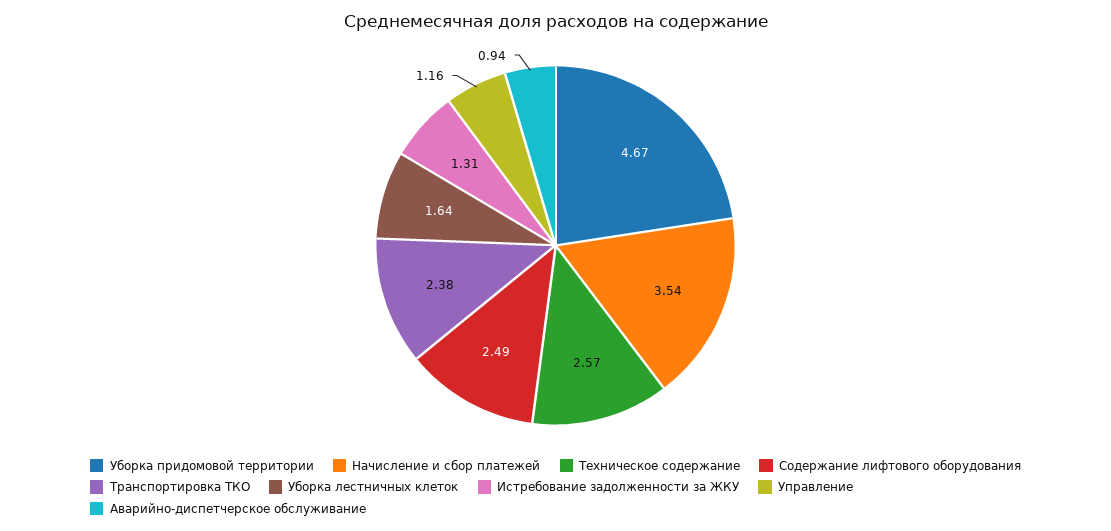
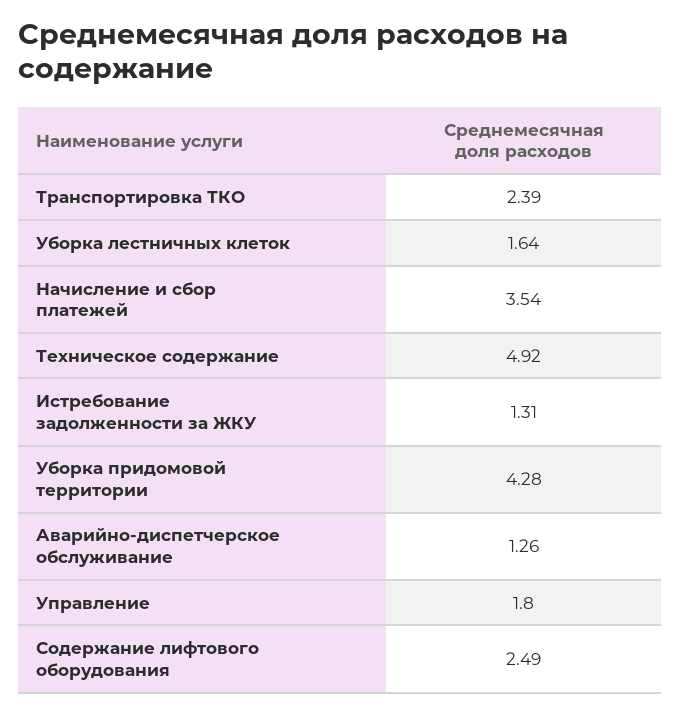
Уборка придомовой территории: 4.67 -> 4.28
Техническое содержание: 2.57 -> 4.92
Транспортировка ТКО: 2.38 -> 2.39
Управление: 1.16 -> 1.8
Аварийно-диспетчерское обслуживание: 0.94 -> 1.26

